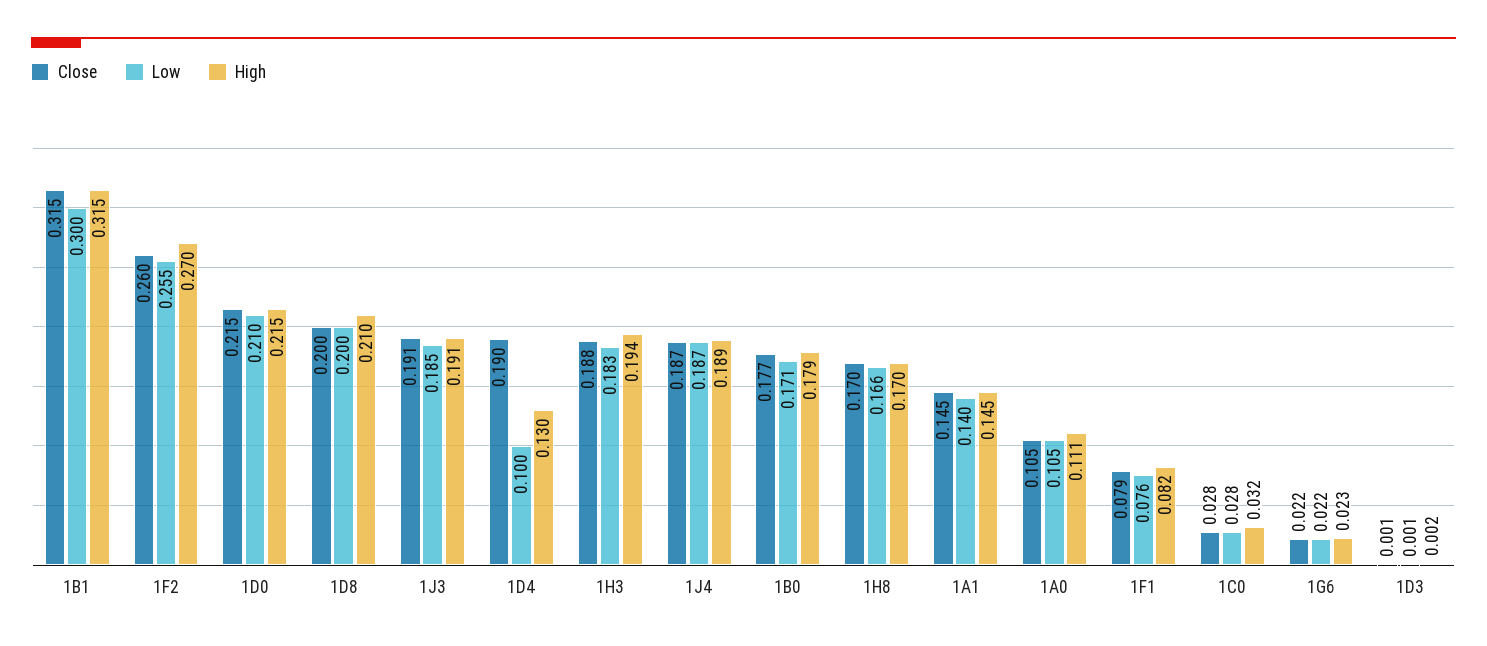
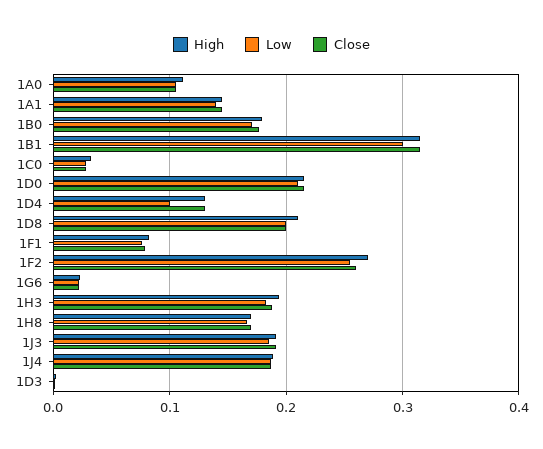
Close, 1D4: 0.19 -> 0.13

